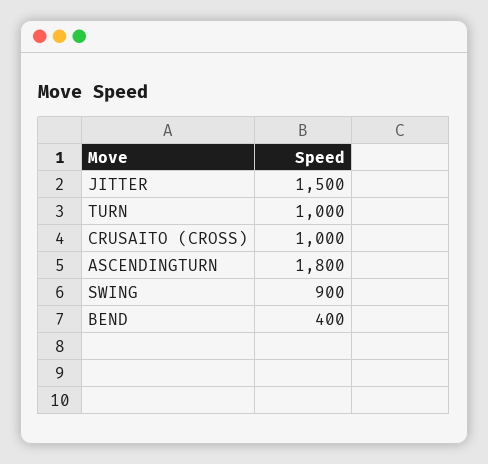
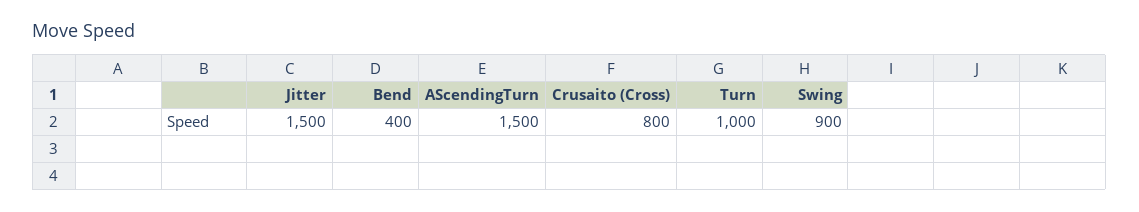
CRUSAITO (CROSS): 1000 -> 800
ASCENDINGTURN: 1800 -> 1500

